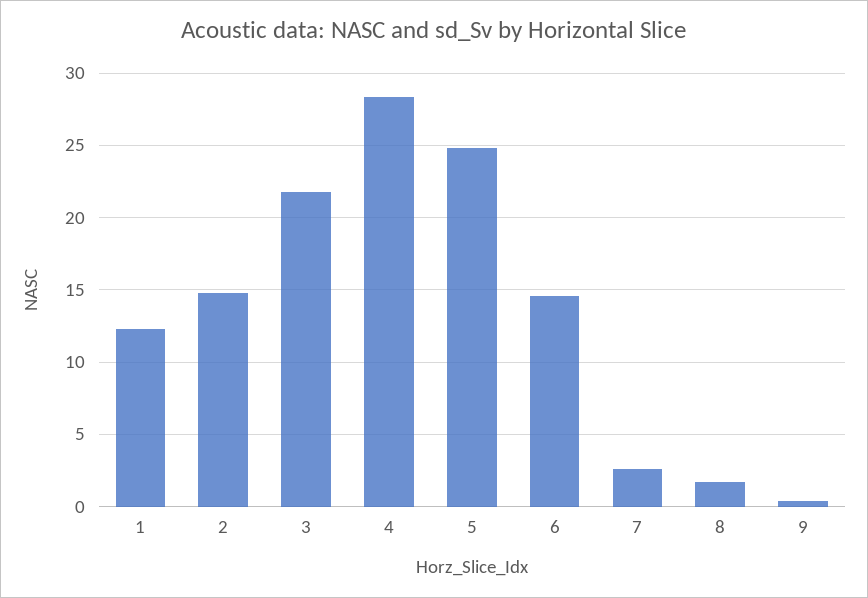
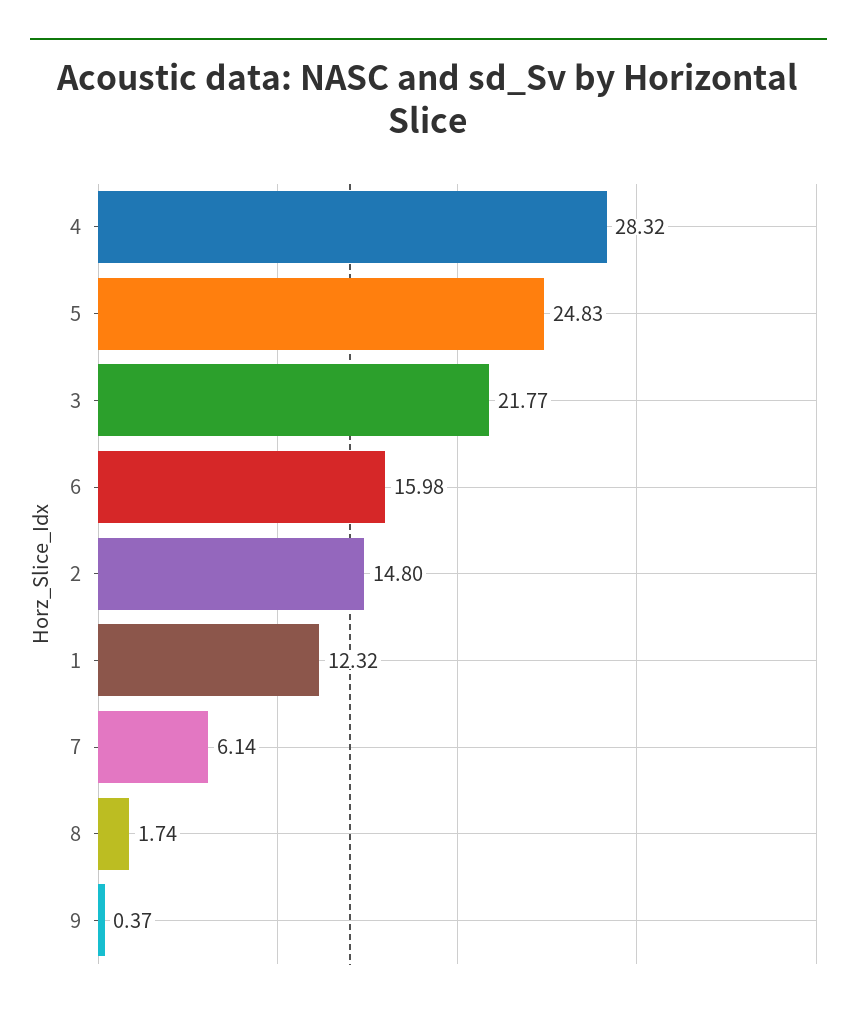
6: 14.5 -> 15.98
7: 2.5 -> 6.14

